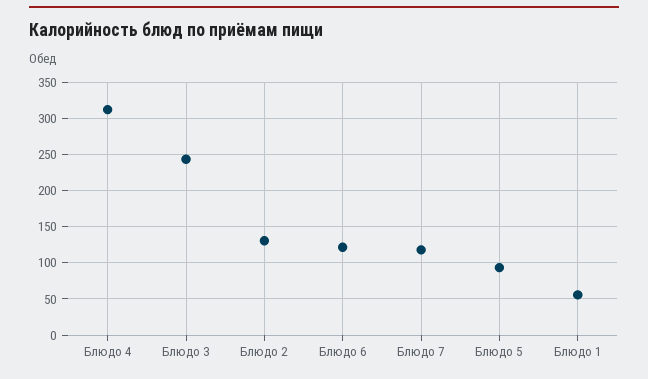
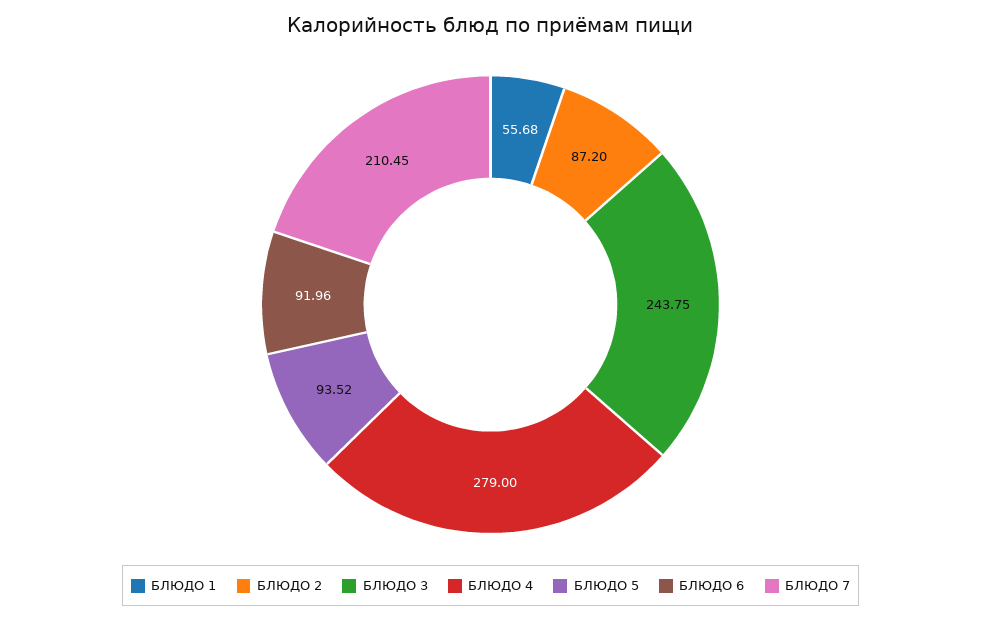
Блюдо 4: 310 -> 279
Блюдо 2: 130 -> 87.2
Блюдо 6: 120 -> 91.96
Блюдо 7: 120 -> 210.45

